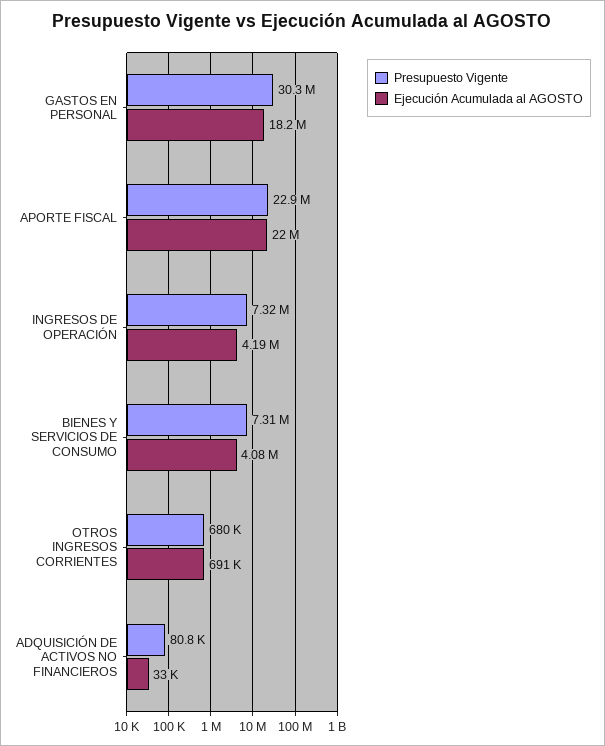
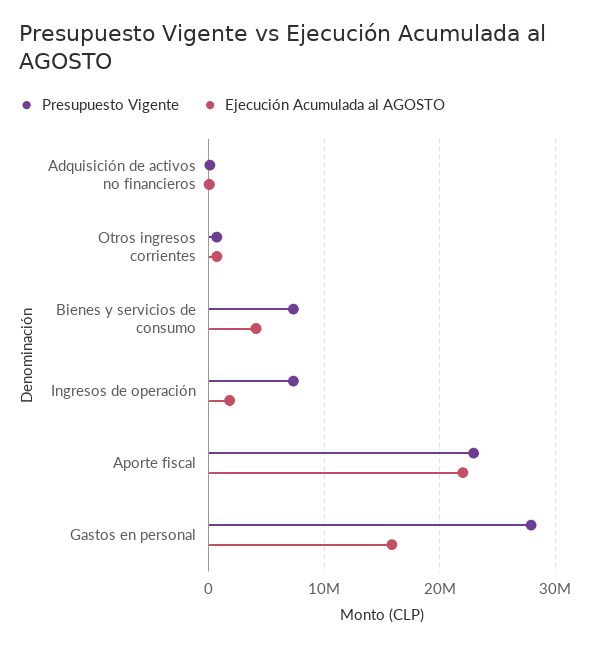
Presupuesto Vigente, GASTOS EN PERSONAL: 30300000 -> 28000000
Ejecución Acumulada al AGOSTO, GASTOS EN PERSONAL: 18200000 -> 16000000
Ejecución Acumulada al AGOSTO, INGRESOS DE OPERACIÓN: 4190000 -> 2000000

